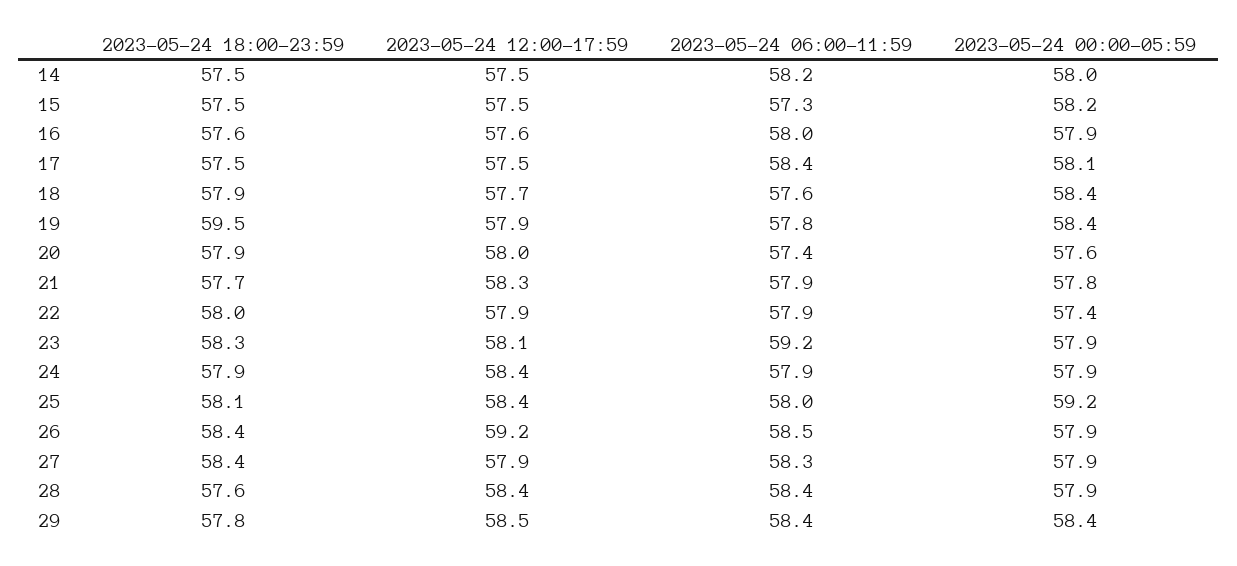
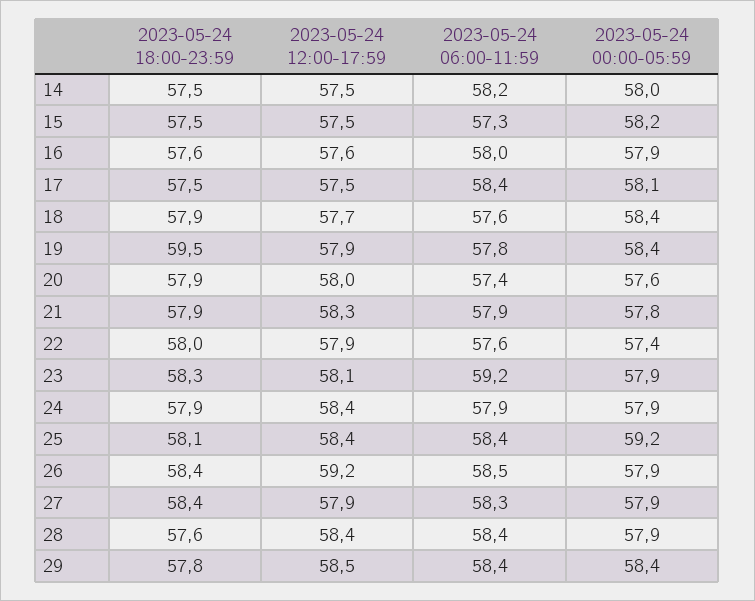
2023-05-24 18:00-23:59, 21: 57.7 -> 57.9
2023-05-24 06:00-11:59, 22: 57.9 -> 57.6
2023-05-24 06:00-11:59, 25: 58 -> 58.4

